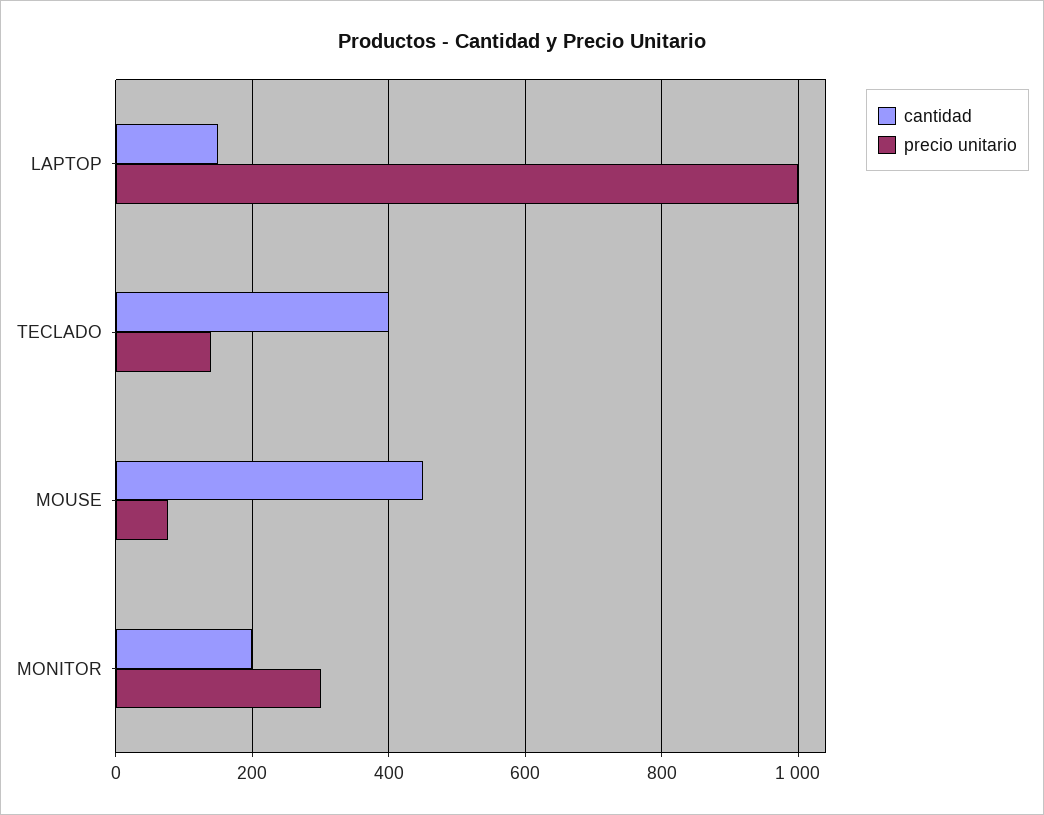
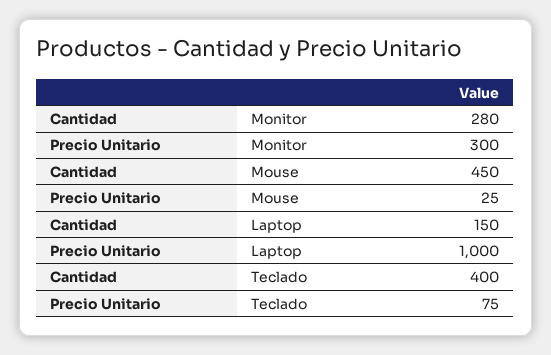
precio unitario, TECLADO: 140 -> 75
precio unitario, MOUSE: 80 -> 25
cantidad, MONITOR: 200 -> 280

